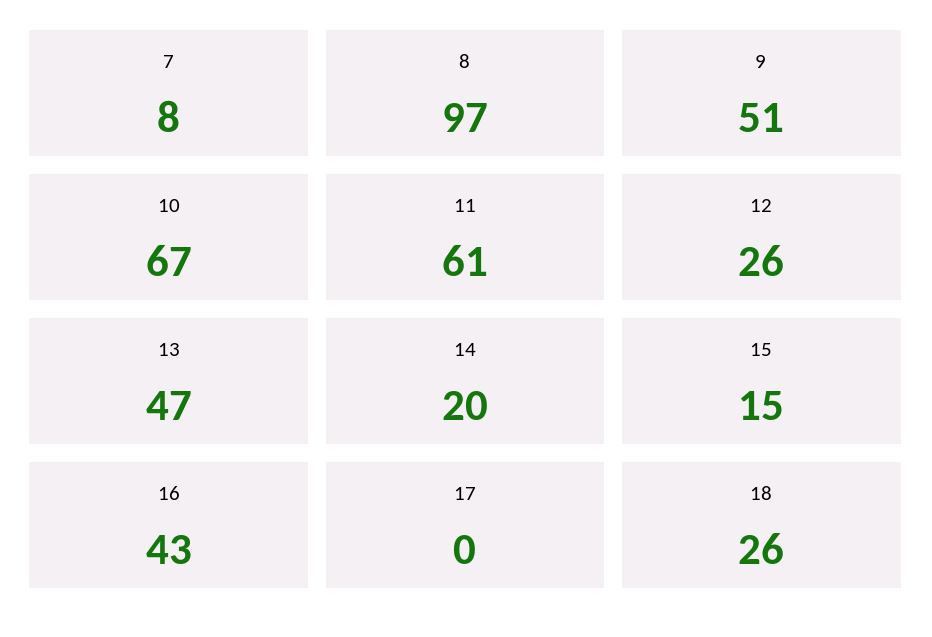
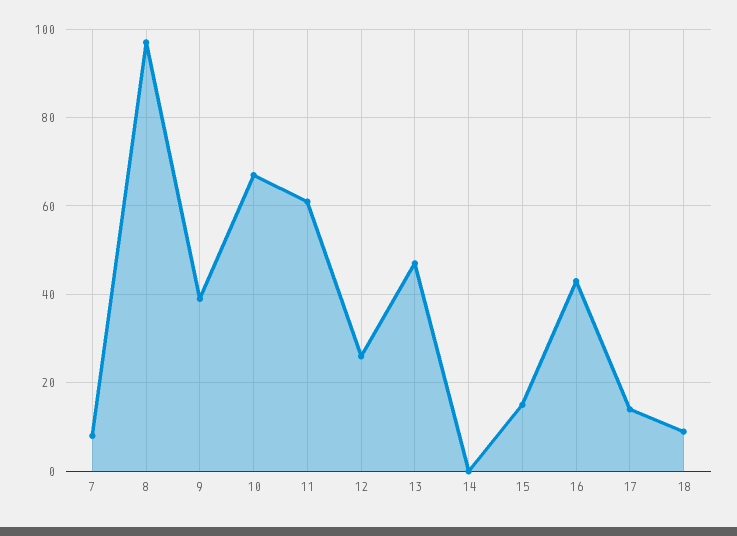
9: 51 -> 40
14: 20 -> 0
17: 0 -> 15
18: 26 -> 10

